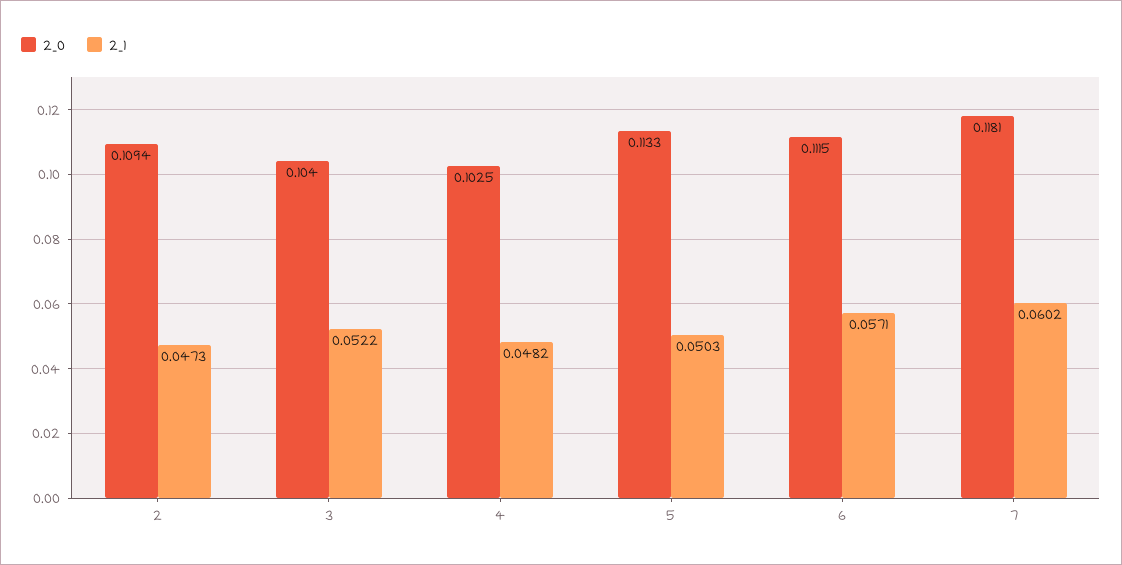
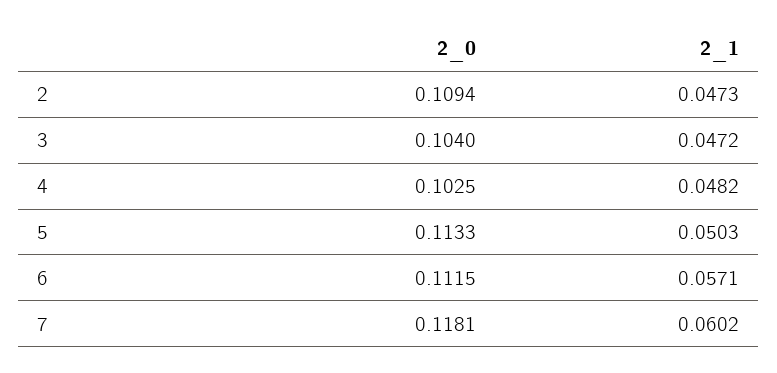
2_1, 3: 0.0522 -> 0.0472

